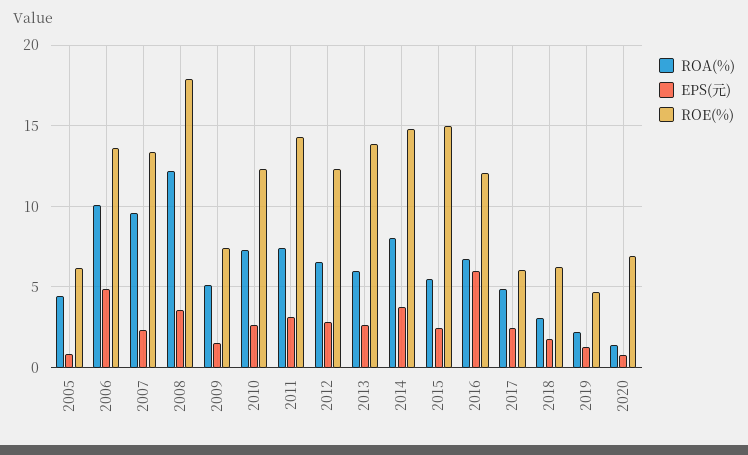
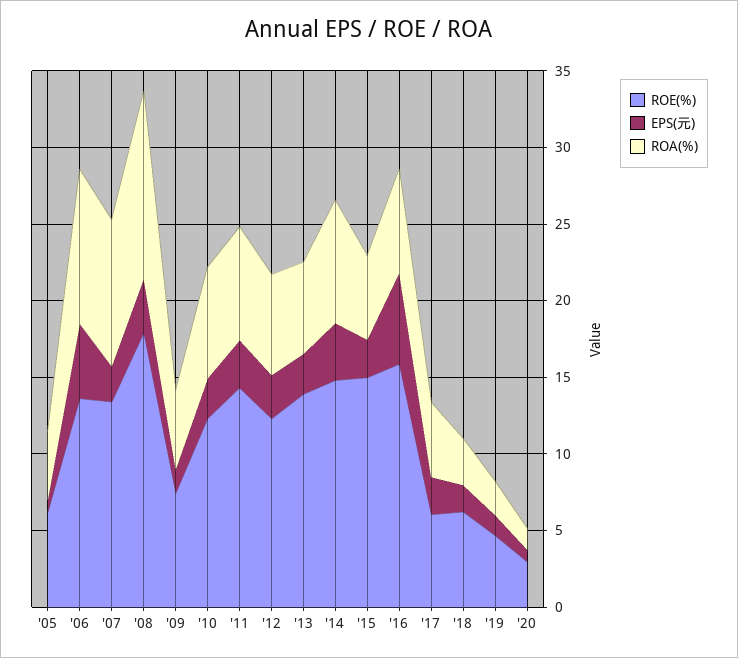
ROE(%), 2016: 12 -> 16
ROE(%), 2020: 7 -> 3

